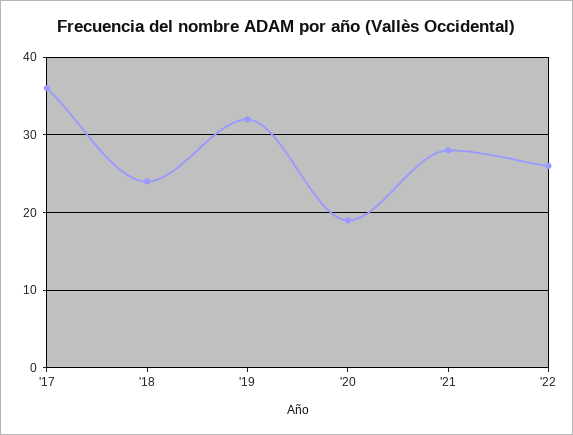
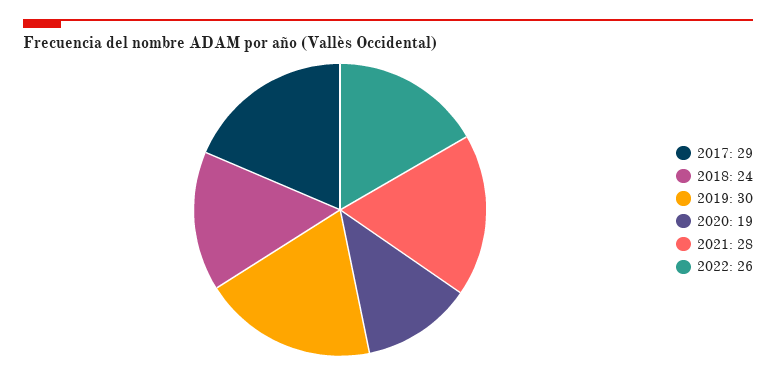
'17: 36 -> 29
'19: 32 -> 30

